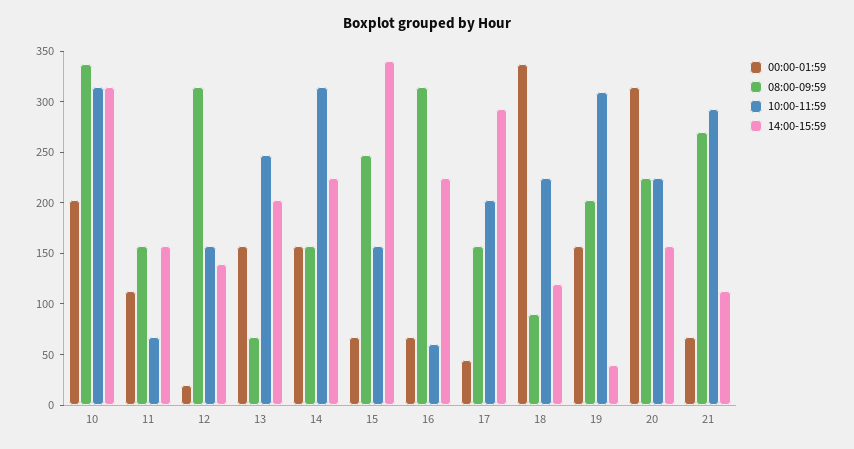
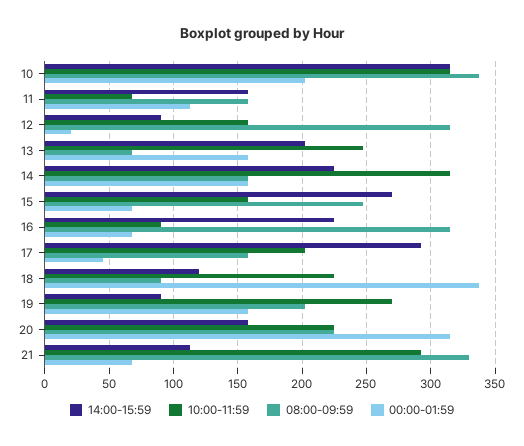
14:00-15:59, 12: 140 -> 90
14:00-15:59, 15: 340 -> 270
10:00-11:59, 16: 60 -> 90
10:00-11:59, 19: 310 -> 270
14:00-15:59, 19: 40 -> 90
08:00-09:59, 21: 270 -> 330

